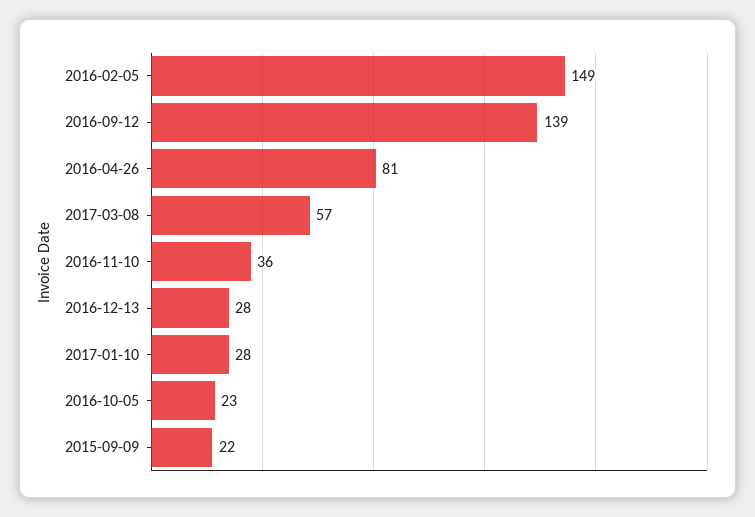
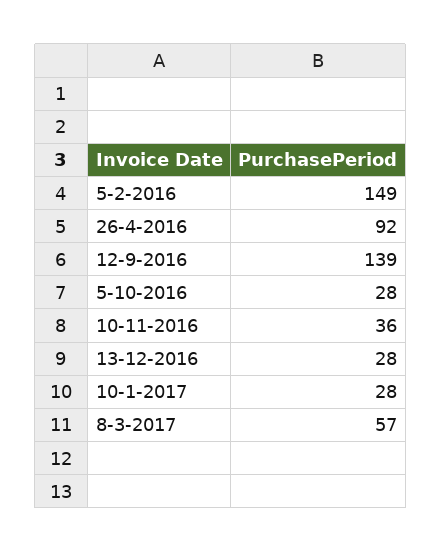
2016-04-26: 81 -> 92
2016-10-05: 23 -> 28
2015-09-09: 22 -> none

